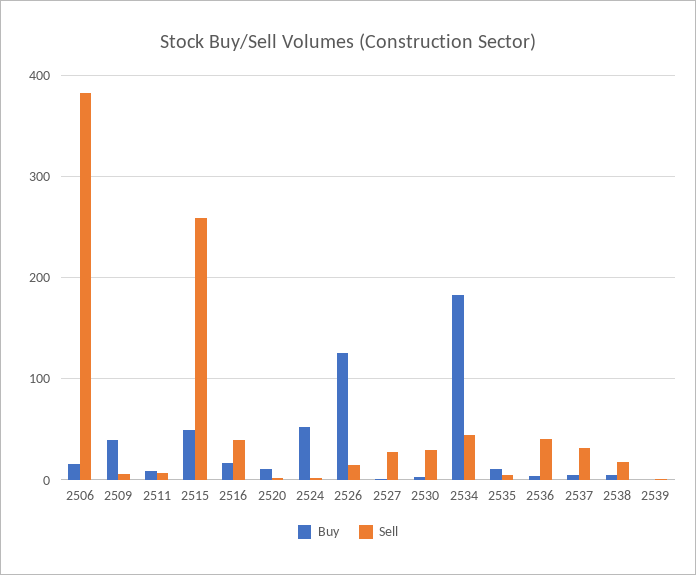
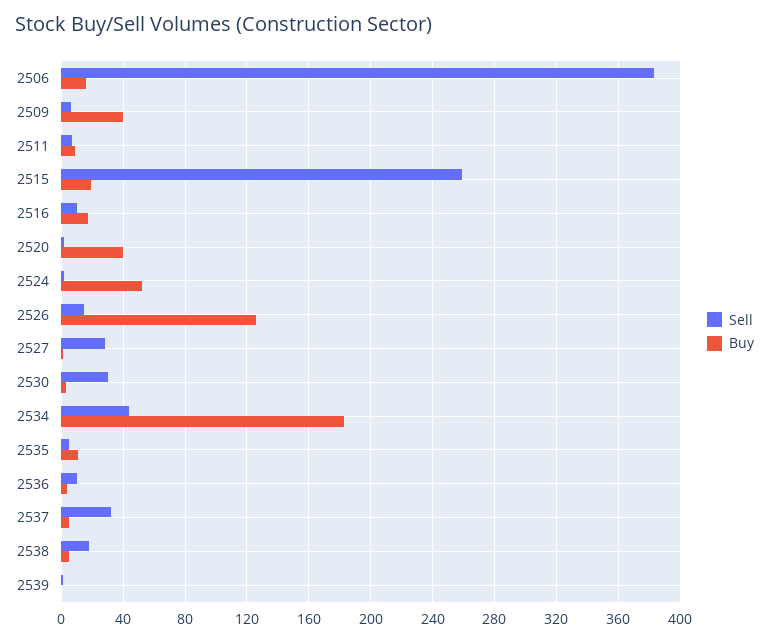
Buy, 2515: 50 -> 20
Sell, 2516: 40 -> 10
Buy, 2520: 10 -> 40
Sell, 2536: 40 -> 10

